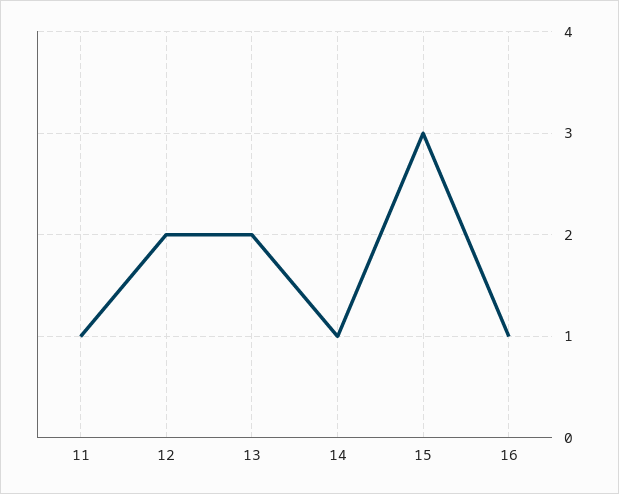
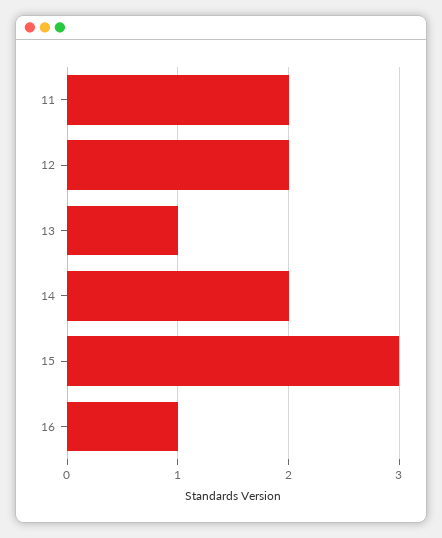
11: 1 -> 2
13: 2 -> 1
14: 1 -> 2

